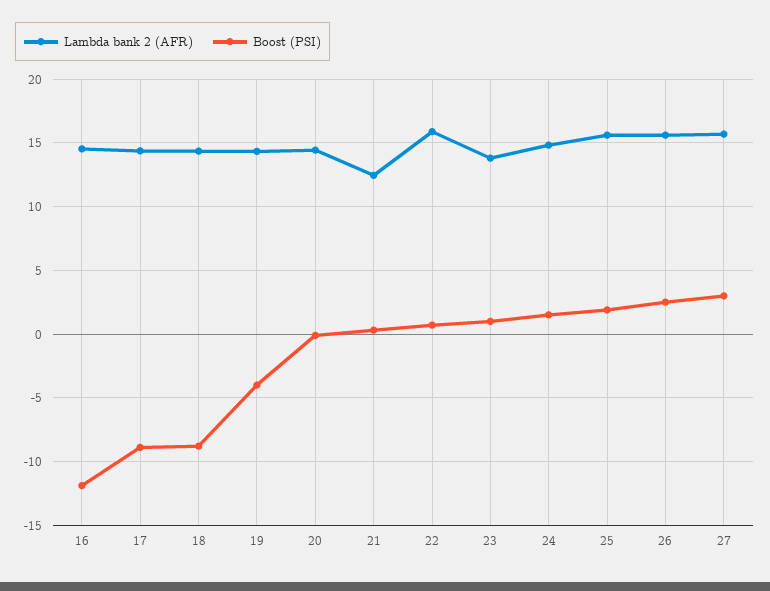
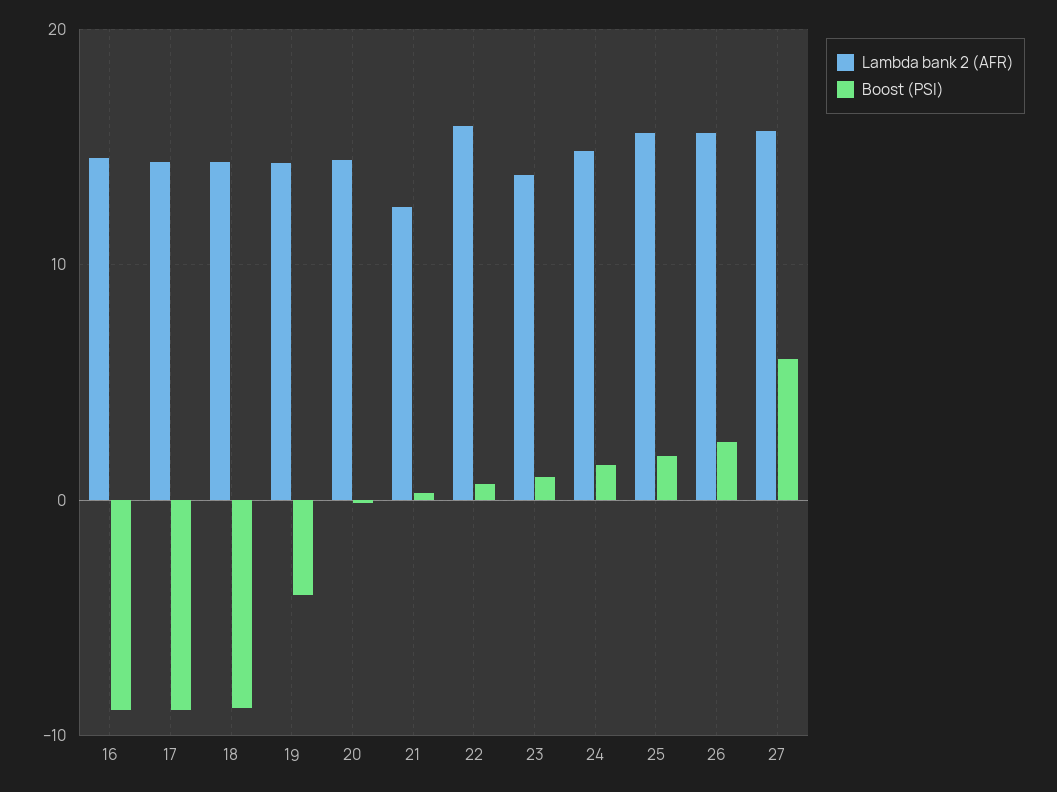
Boost (PSI), 16: -12 -> -9
Boost (PSI), 27: 3 -> 6

